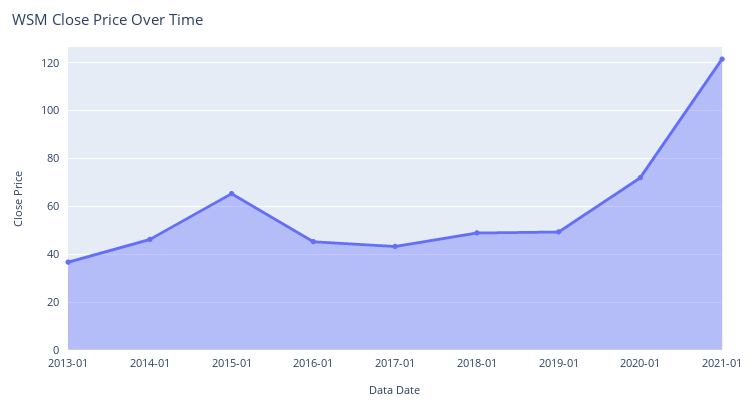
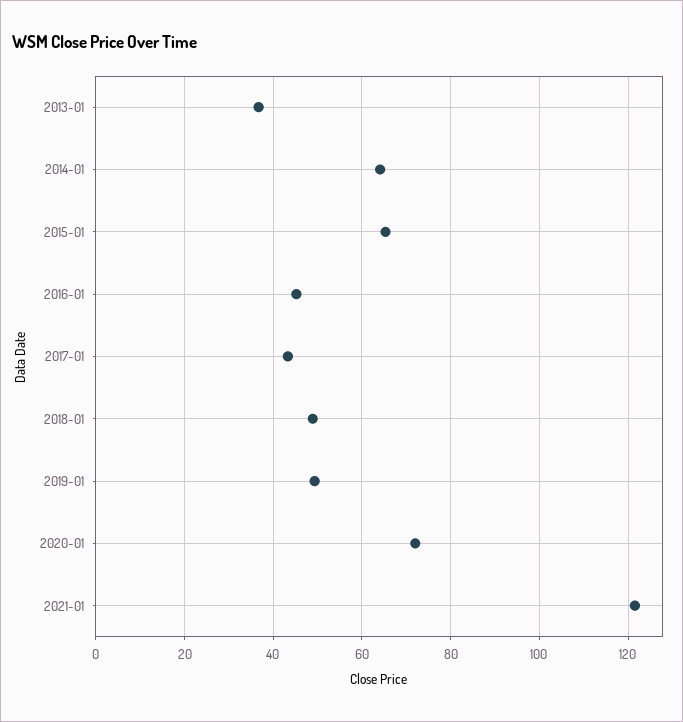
2014-01: 45 -> 64

